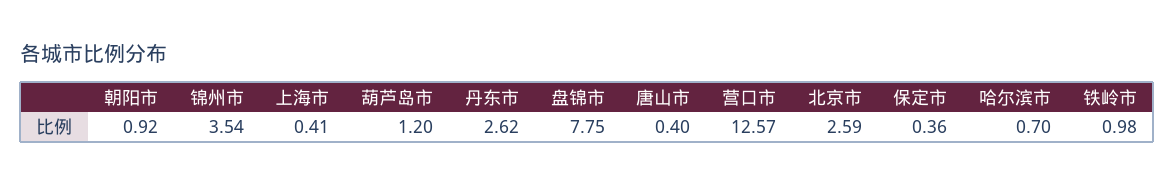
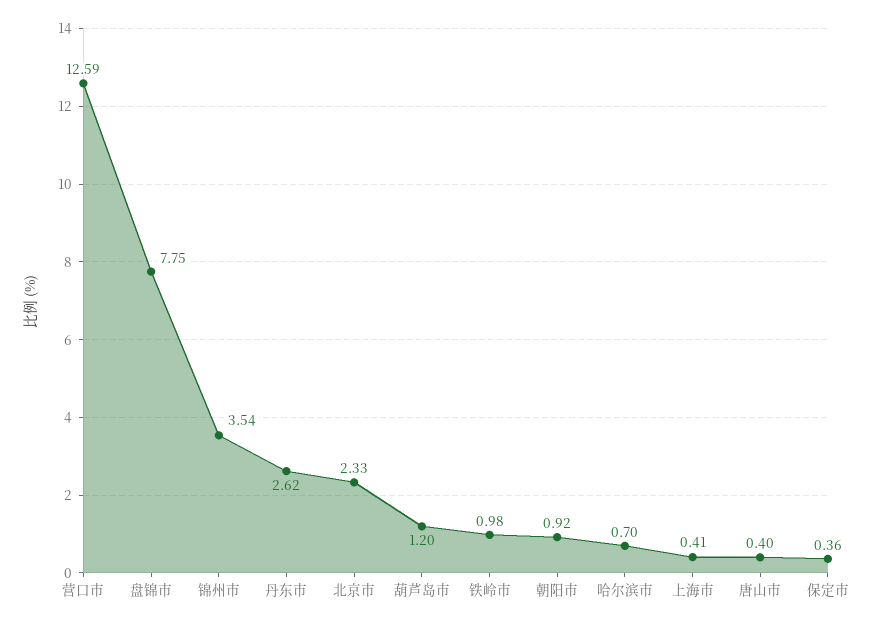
营口市: 12.57 -> 12.59
北京市: 2.59 -> 2.33

